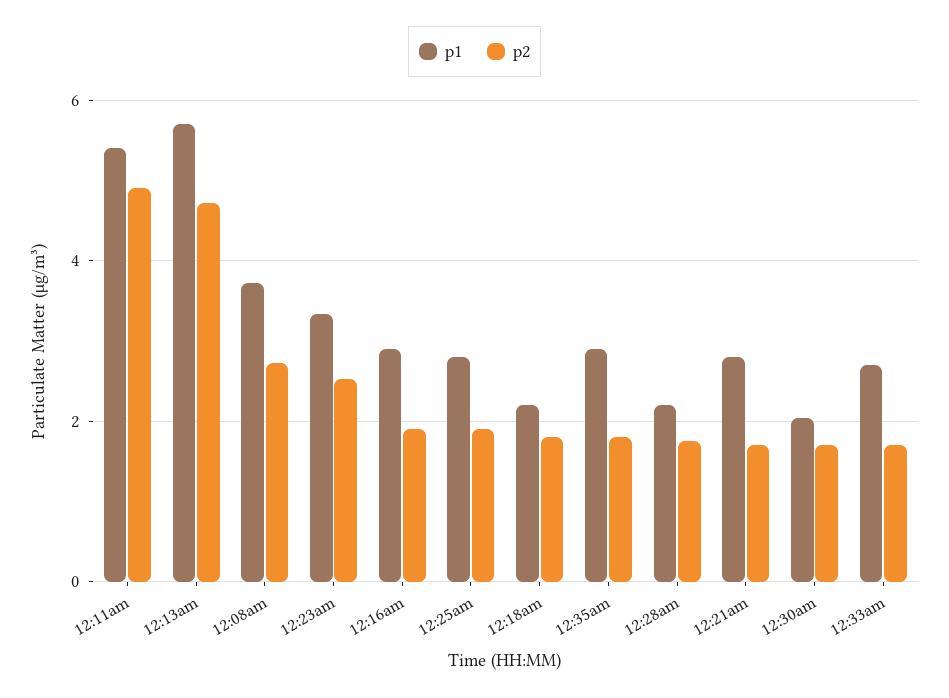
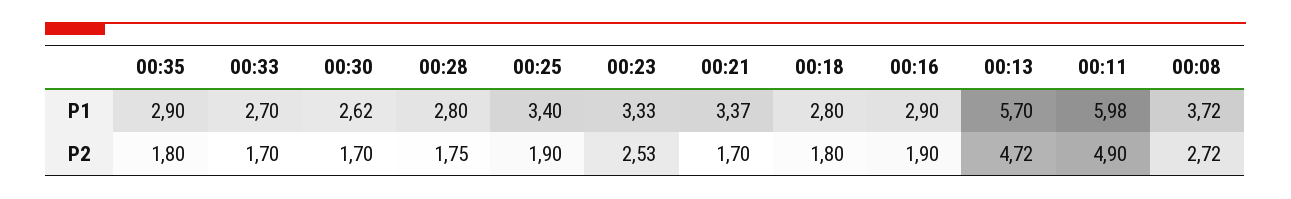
p1, 12:11am: 5.4 -> 5.98
p1, 12:25am: 2.8 -> 3.4
p1, 12:18am: 2.2 -> 2.8
p1, 12:28am: 2.2 -> 2.8
p1, 12:21am: 2.8 -> 3.37
p1, 12:30am: 2 -> 2.62

